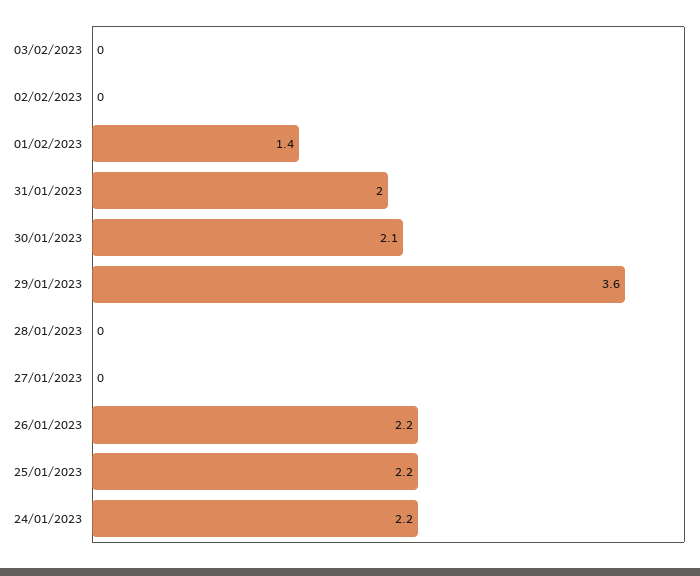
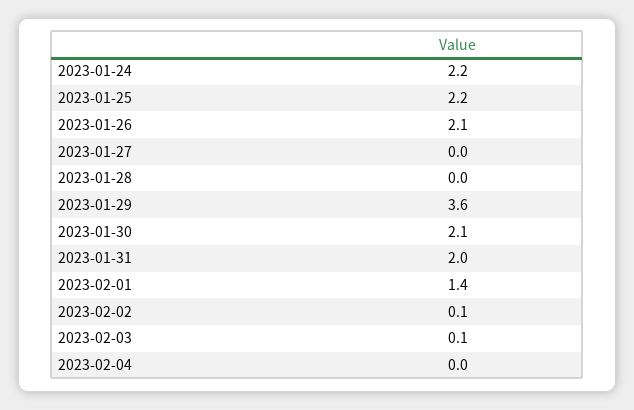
03/02/2023: 0 -> 0.1
02/02/2023: 0 -> 0.1
26/01/2023: 2.2 -> 2.1
2023-02-04: none -> 0

